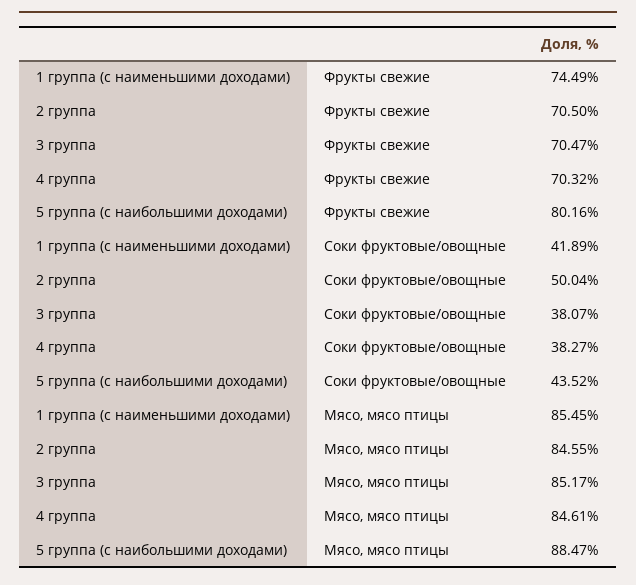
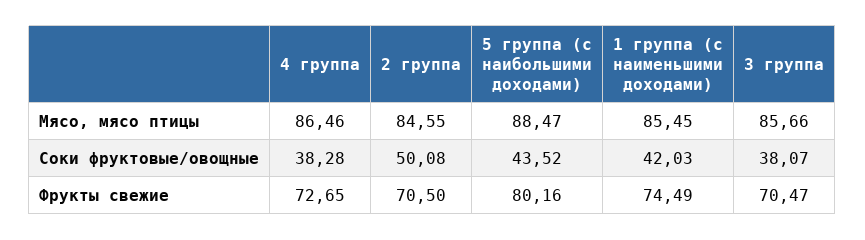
4 группа, Фрукты свежие: 70.32 -> 72.65
1 группа (с наименьшими доходами), Соки фруктовые/овощные: 41.89 -> 42.03
2 группа, Соки фруктовые/овощные: 50.04 -> 50.08
4 группа, Соки фруктовые/овощные: 38.27 -> 38.28
3 группа, Мясо, мясо птицы: 85.17 -> 85.66
4 группа, Мясо, мясо птицы: 84.61 -> 86.46

